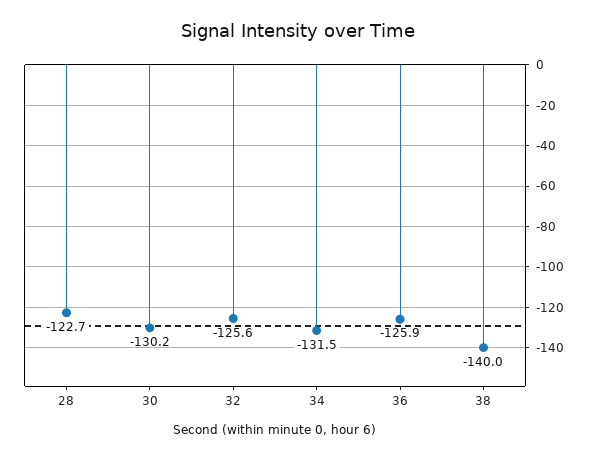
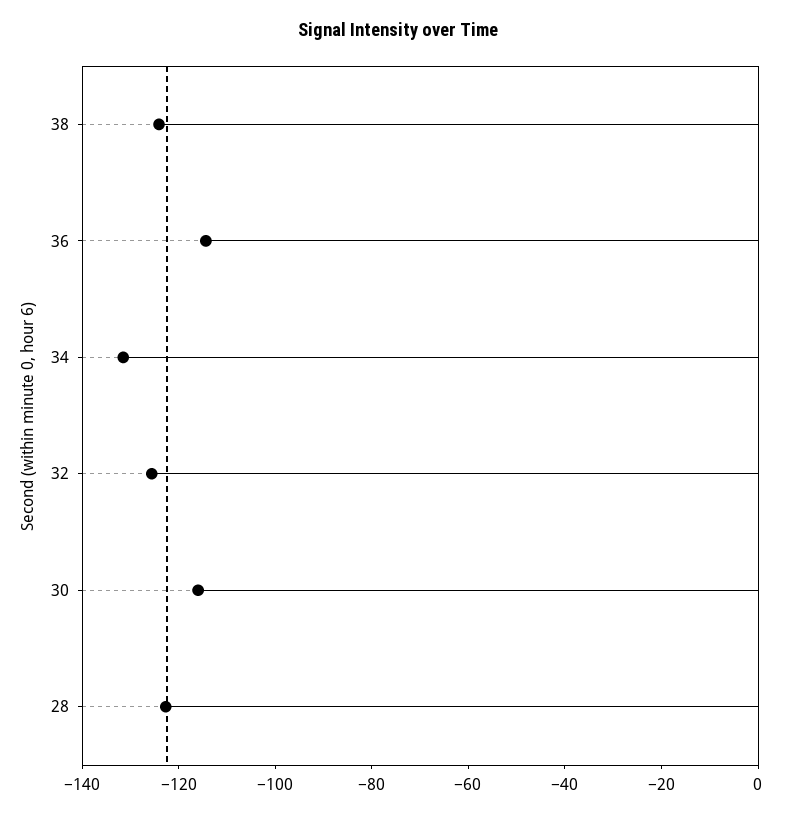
30: -130.2 -> -115
36: -125.9 -> -115
38: -140 -> -125

